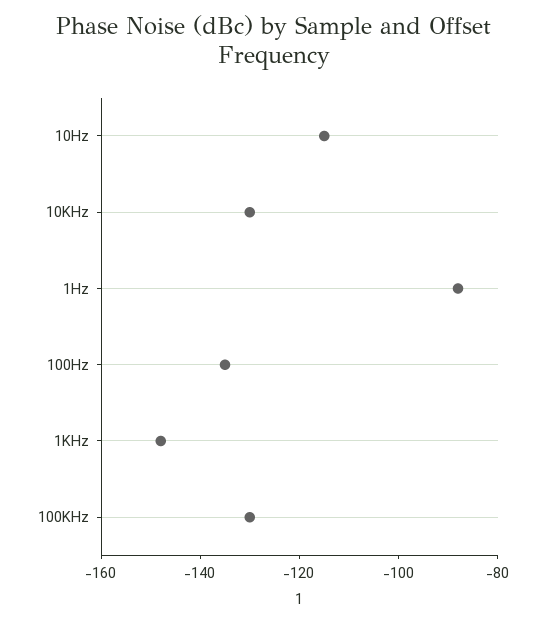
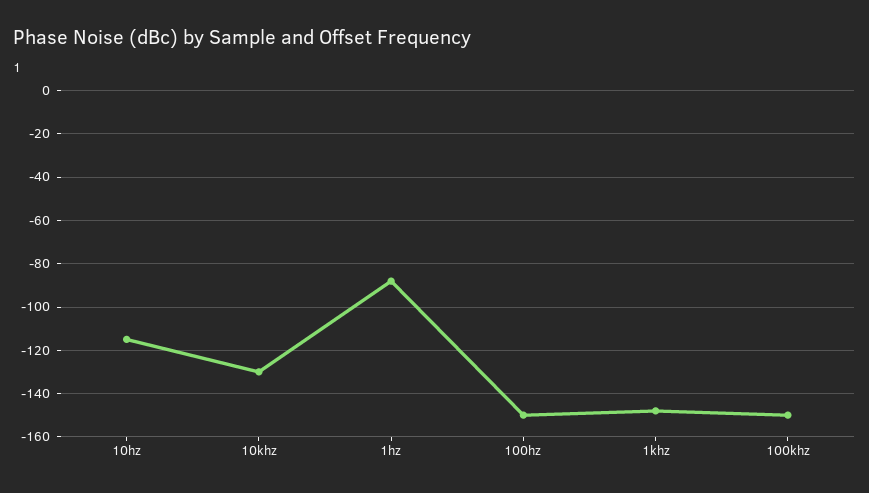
100Hz: -135 -> -150
100KHz: -130 -> -150

